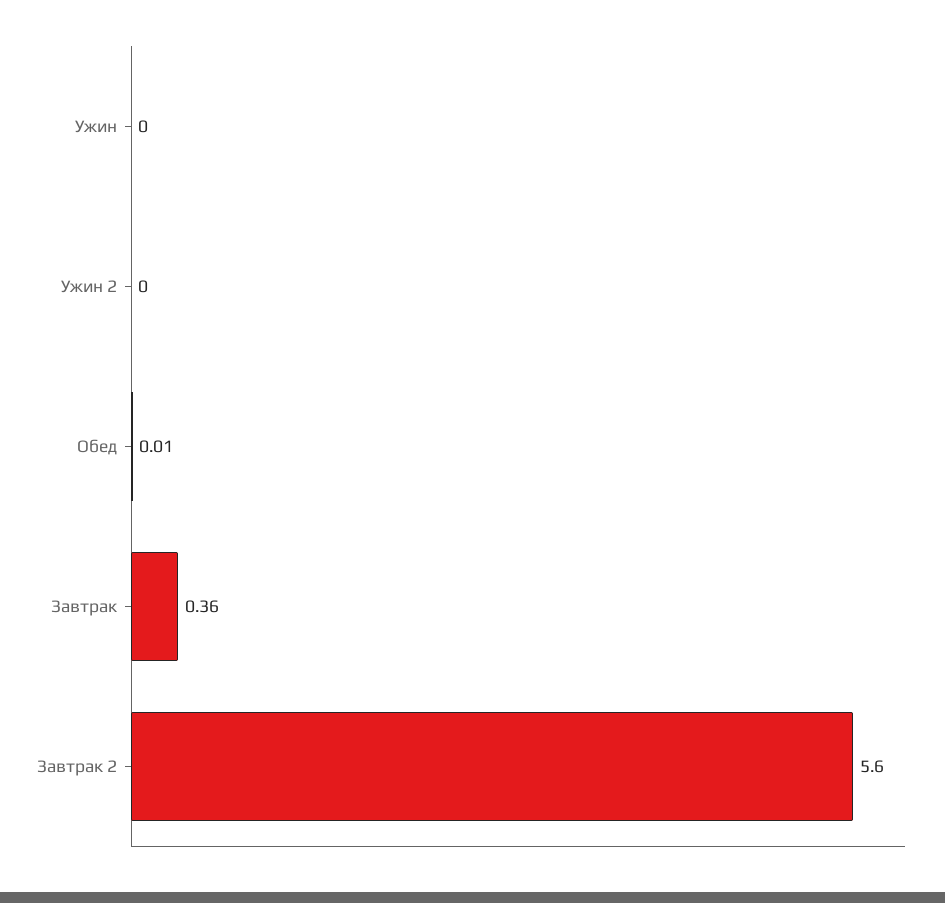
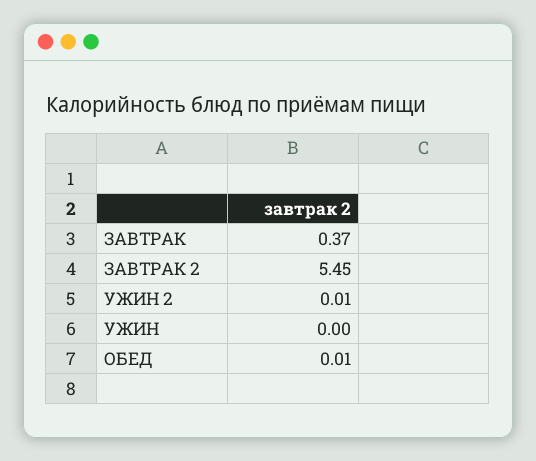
Ужин 2: 0 -> 0.01
Завтрак: 0.36 -> 0.37
Завтрак 2: 5.6 -> 5.45

